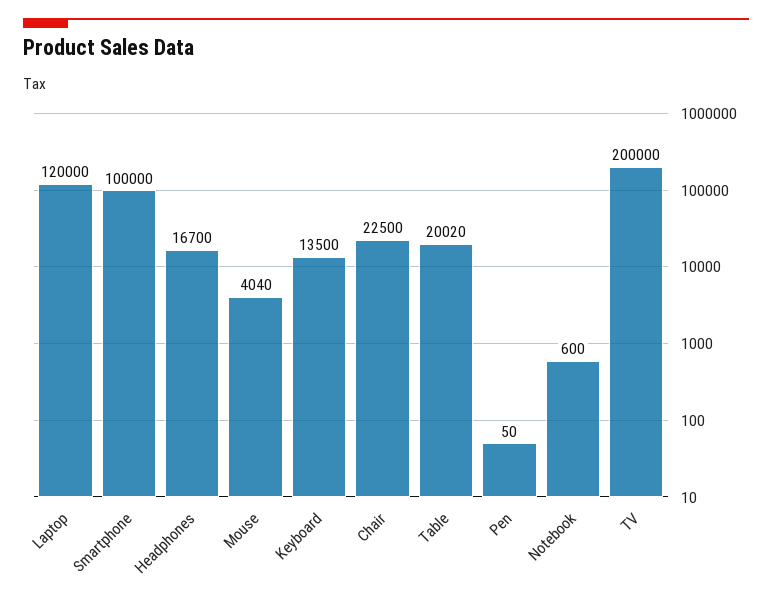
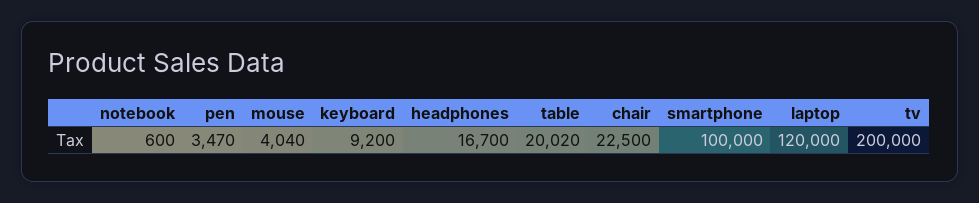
Keyboard: 13500 -> 9200
Pen: 50 -> 3470

